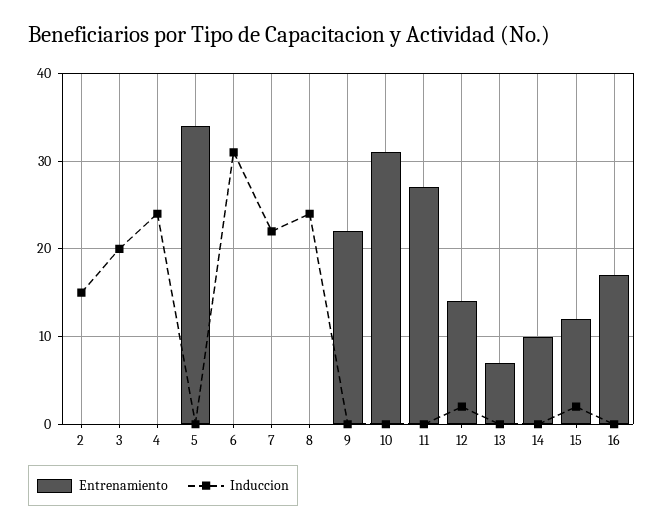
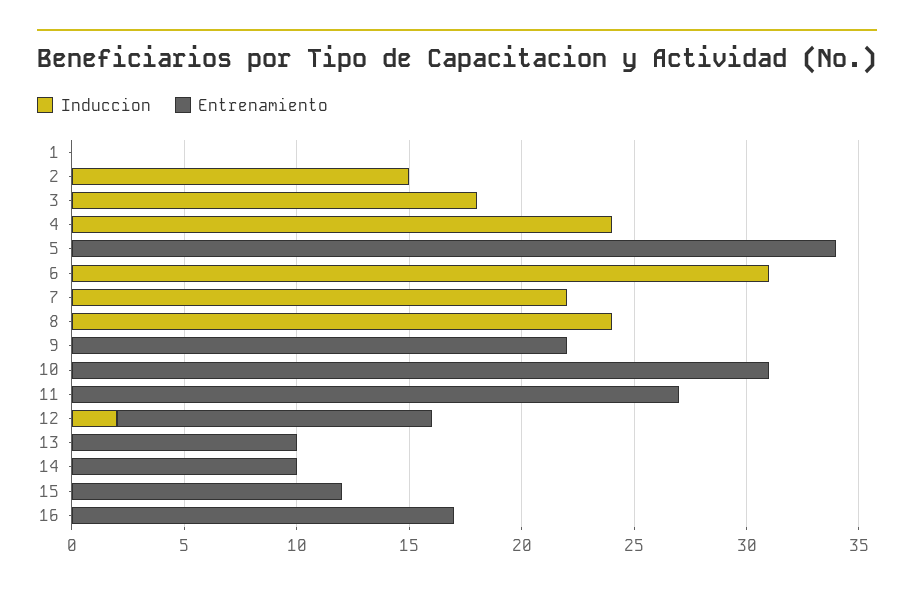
Induccion, 3: 20 -> 18
Entrenamiento, 13: 7 -> 10
Induccion, 15: 2 -> 0
Induccion, 1: none -> 0
Entrenamiento, 1: none -> 0

